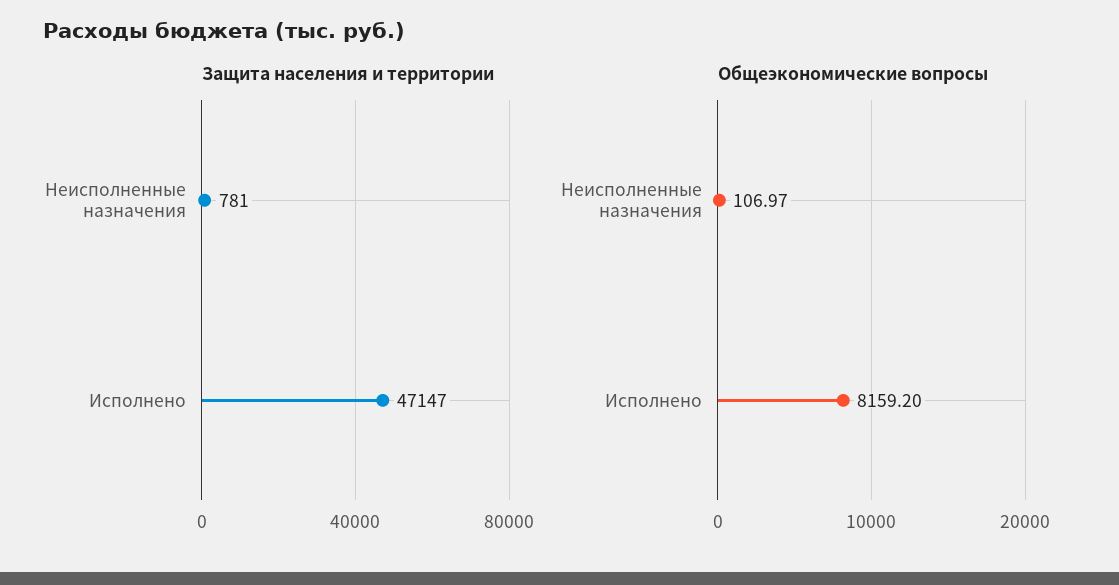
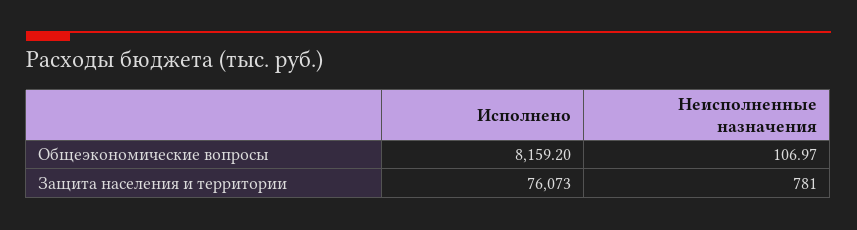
Защита населения и территории, Исполнено: 47147 -> 76073

